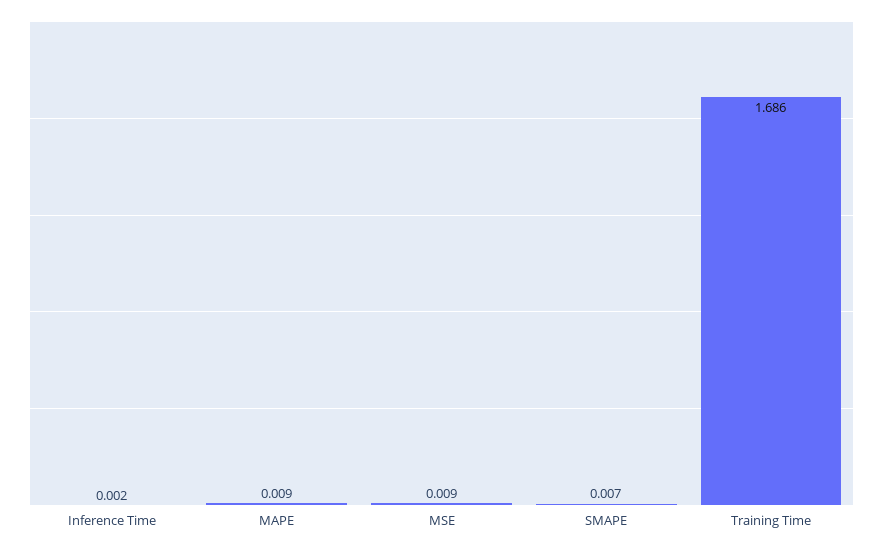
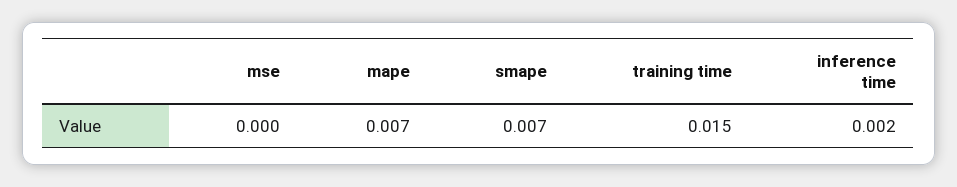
MAPE: 0.009 -> 0.007
MSE: 0.009 -> 0
Training Time: 1.686 -> 0.015

